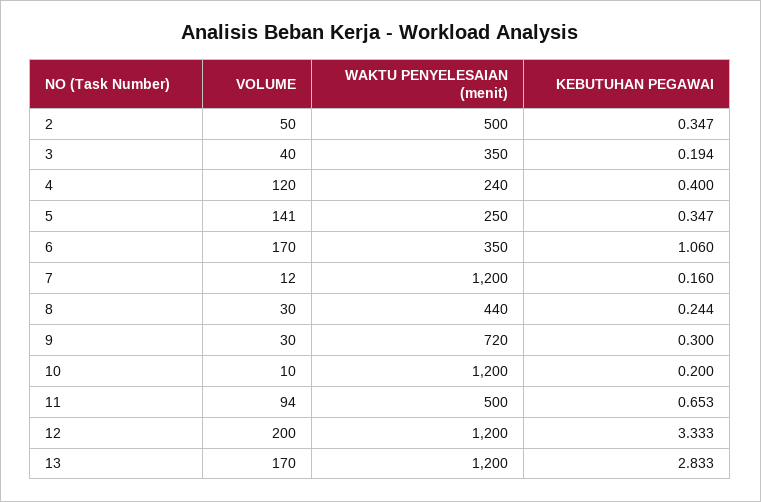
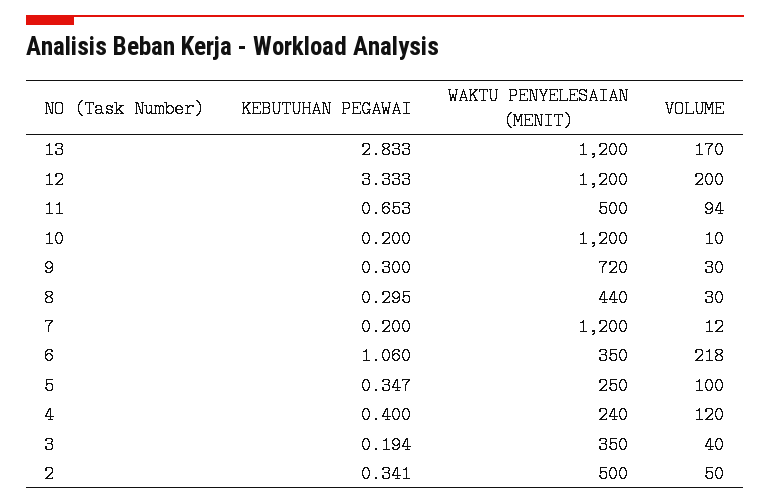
KEBUTUHAN PEGAWAI, 2: 0.347 -> 0.341
VOLUME, 5: 141 -> 100
VOLUME, 6: 170 -> 218
KEBUTUHAN PEGAWAI, 7: 0.16 -> 0.2
KEBUTUHAN PEGAWAI, 8: 0.244 -> 0.295

